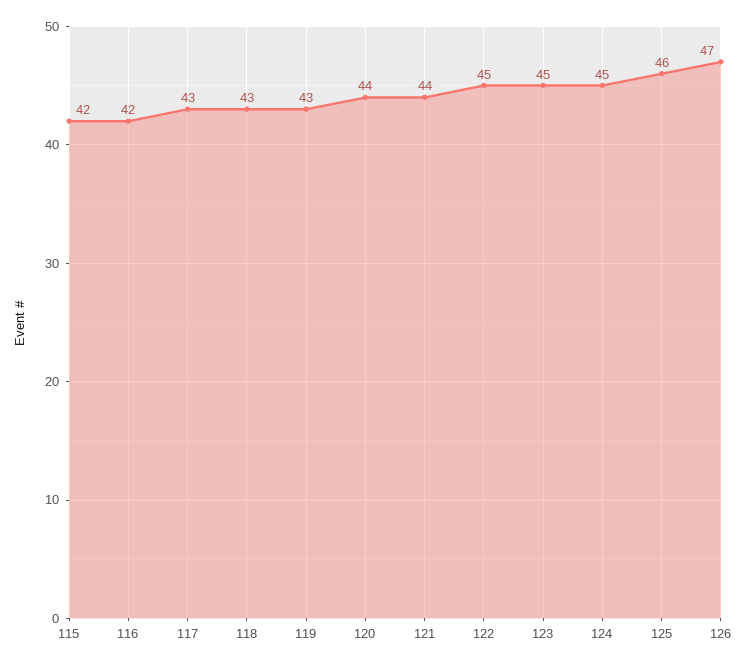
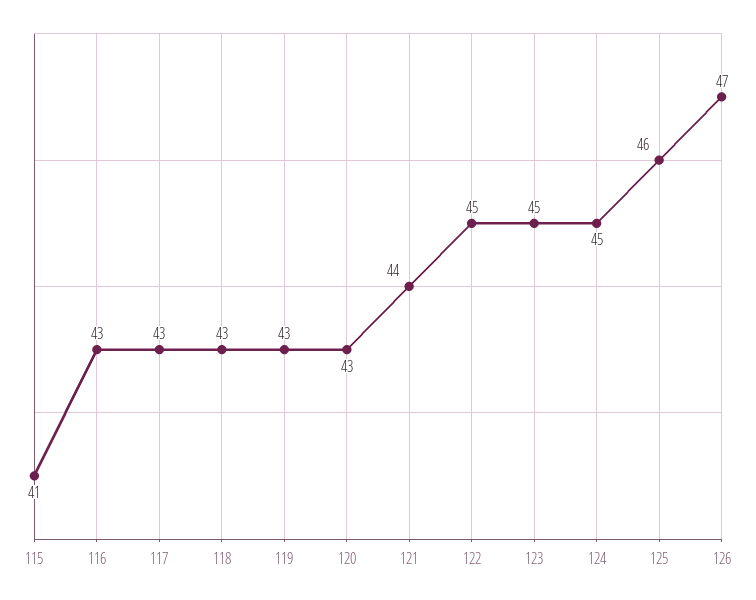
115: 42 -> 41
116: 42 -> 43
120: 44 -> 43

